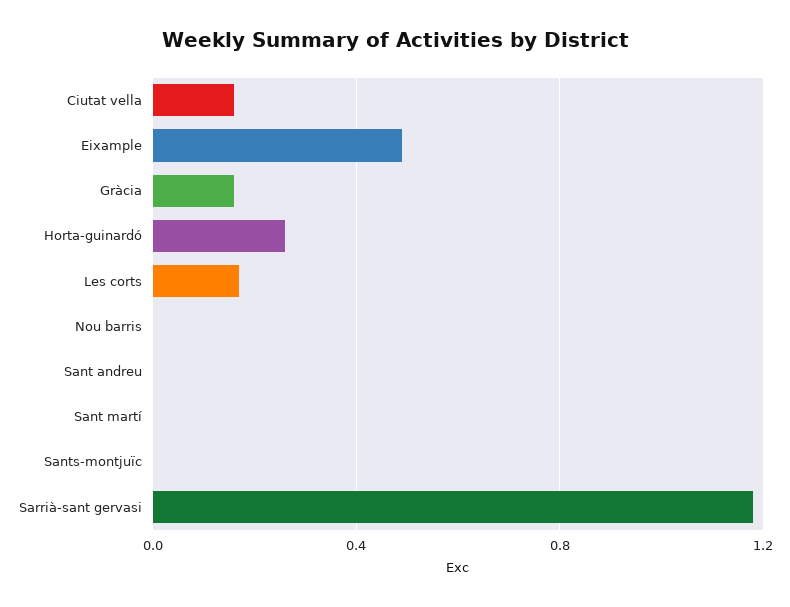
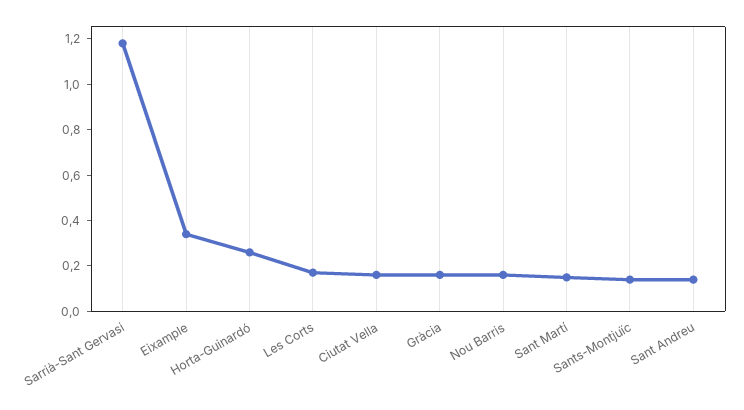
Eixample: 0.5 -> 0.35
Nou barris: 0 -> 0.15
Sant andreu: 0 -> 0.15
Sant martí: 0 -> 0.15
Sants-montjuïc: 0 -> 0.15

